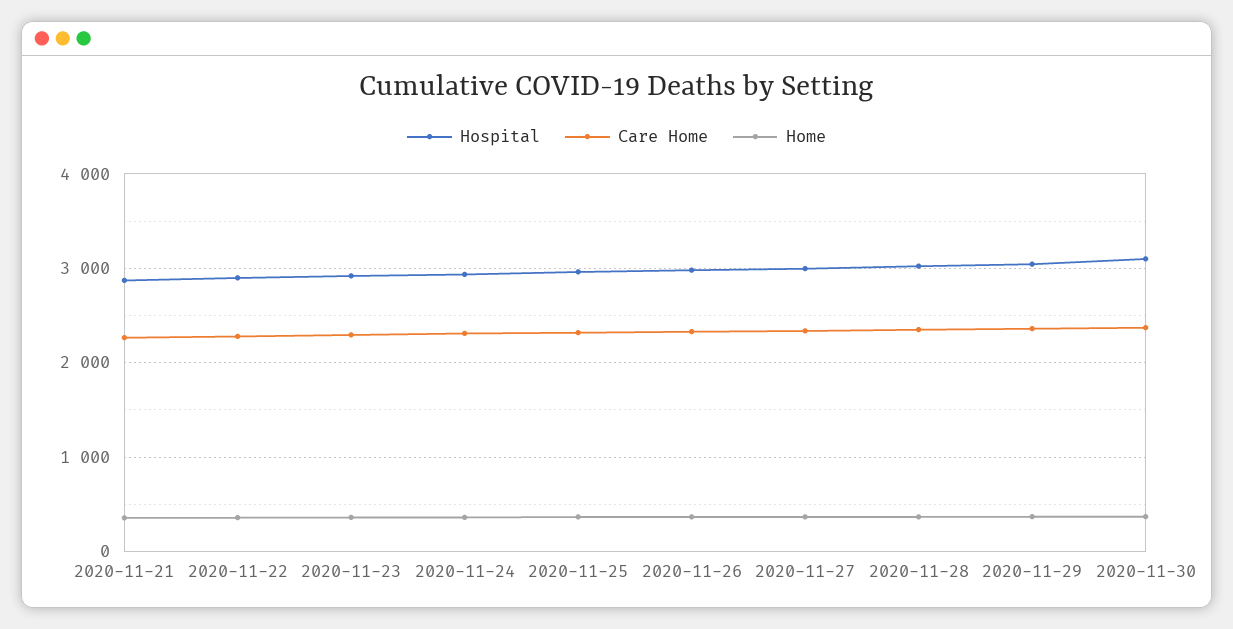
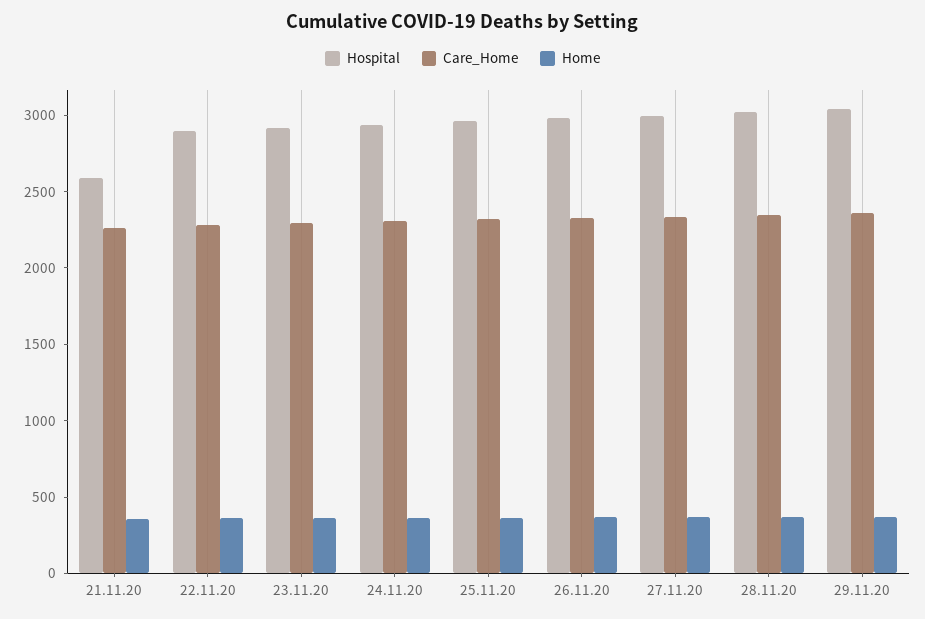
Hospital, 2020-11-21: 2900 -> 2600
Hospital, 2020-11-30: 3100 -> none
Care Home, 2020-11-30: 2400 -> none
Home, 2020-11-30: 400 -> none

